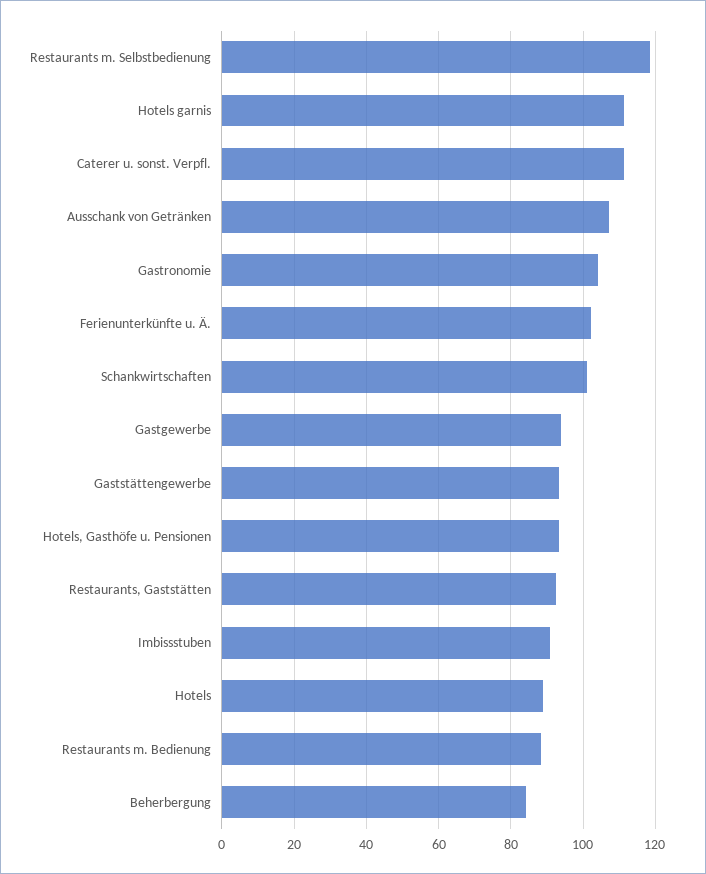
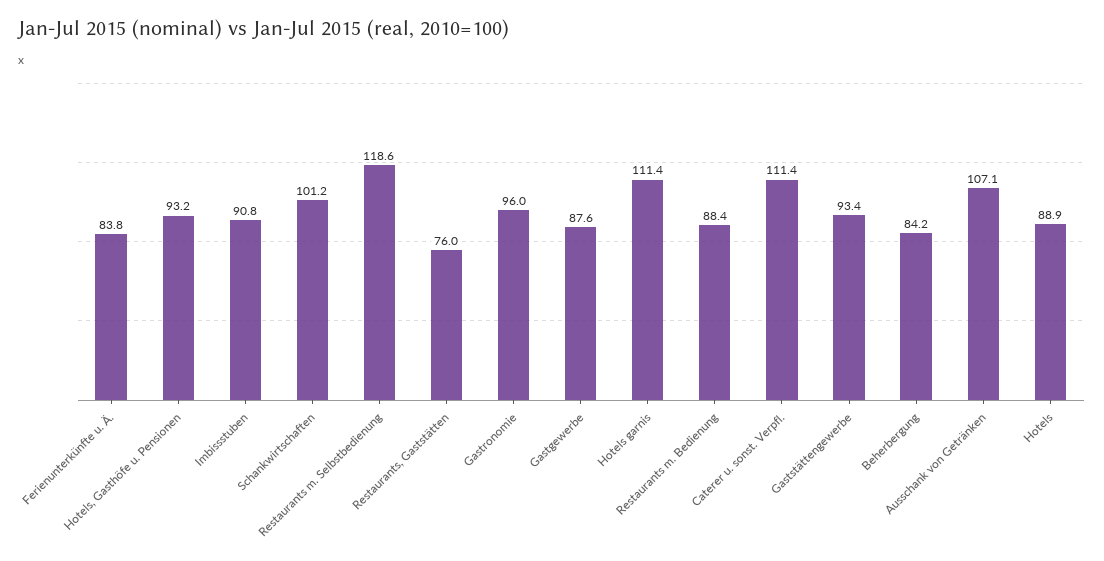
Gastronomie: 104 -> 96
Ferienunterkünfte u. Ä.: 102 -> 83.8
Gastgewerbe: 94 -> 87.6
Restaurants, Gaststätten: 92 -> 76

